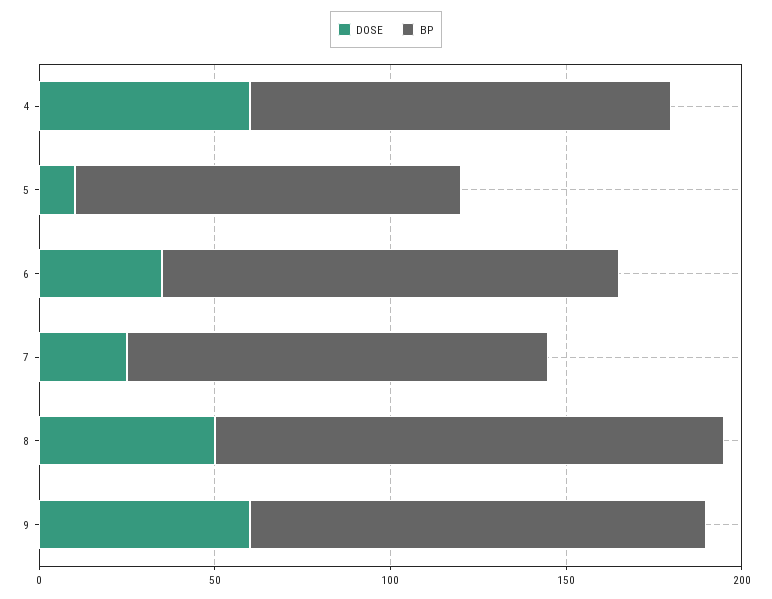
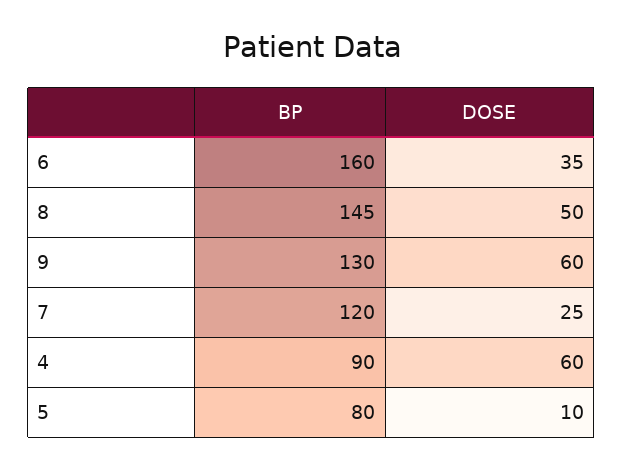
BP, 4: 120 -> 90
BP, 5: 110 -> 80
BP, 6: 130 -> 160

